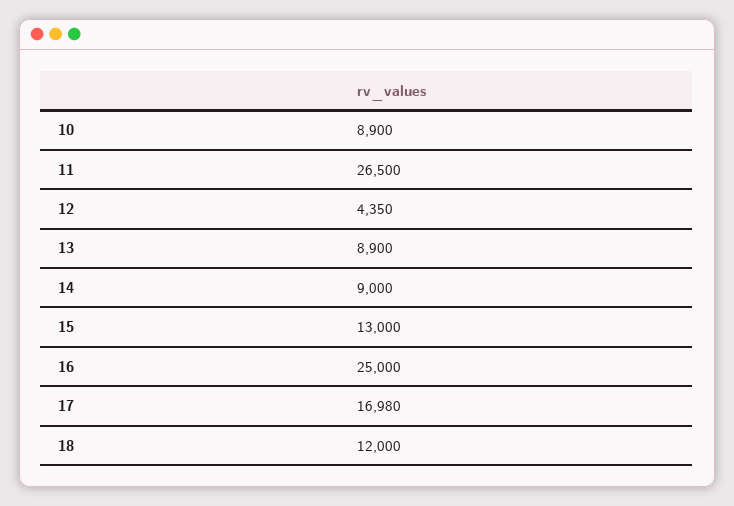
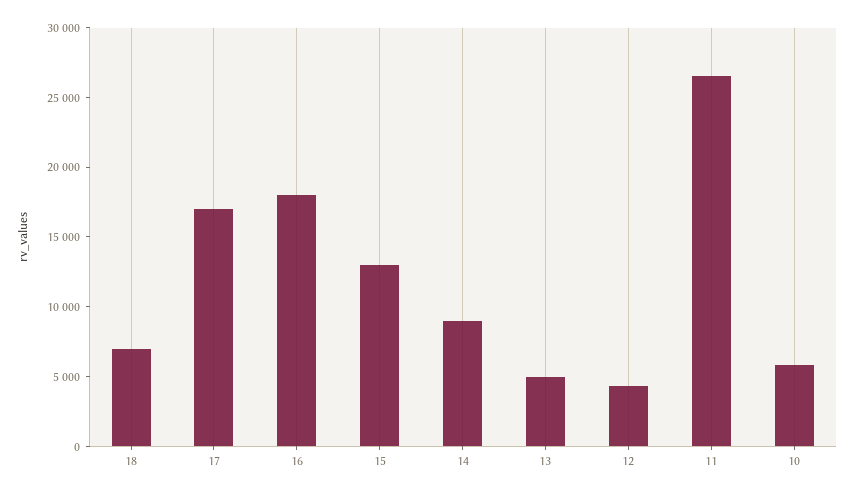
10: 8900 -> 6000
13: 8900 -> 5000
16: 25000 -> 18000
18: 12000 -> 7000

